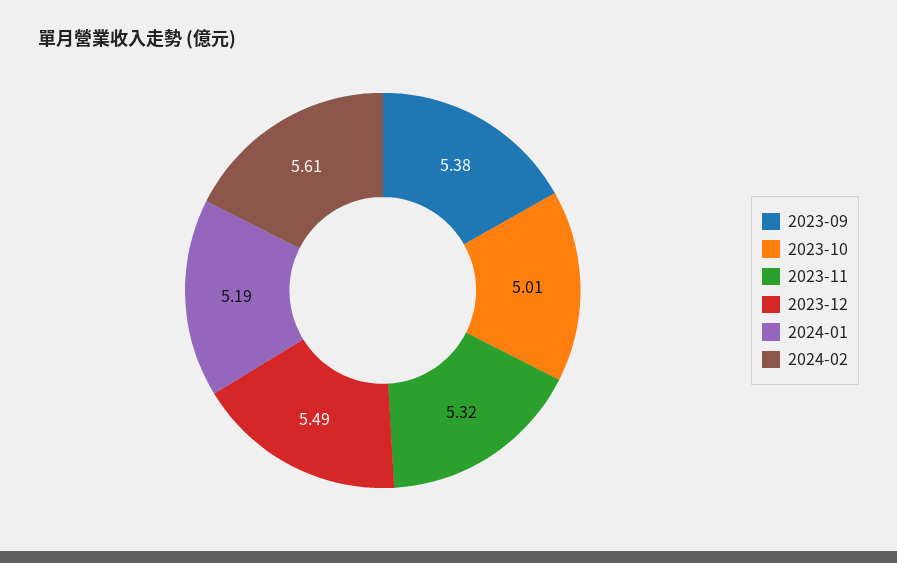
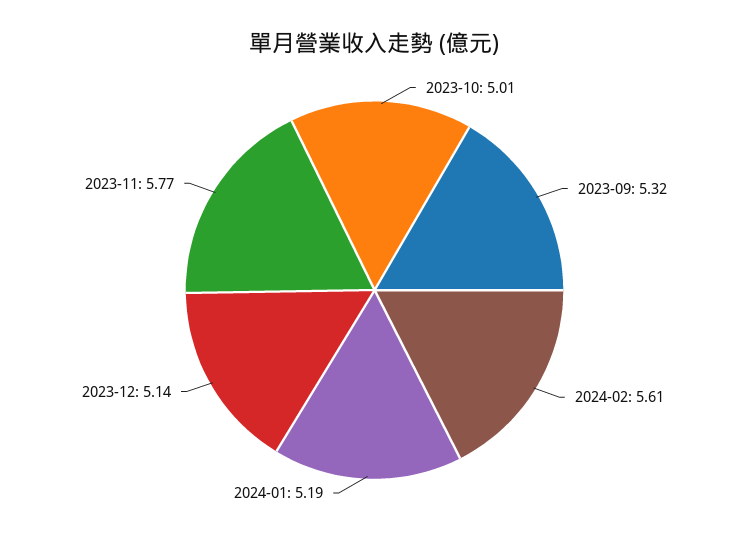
2023-09: 5.38 -> 5.32
2023-11: 5.32 -> 5.77
2023-12: 5.49 -> 5.14

